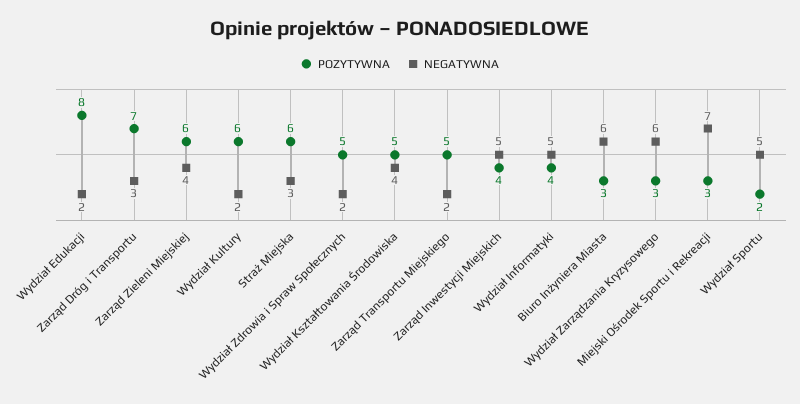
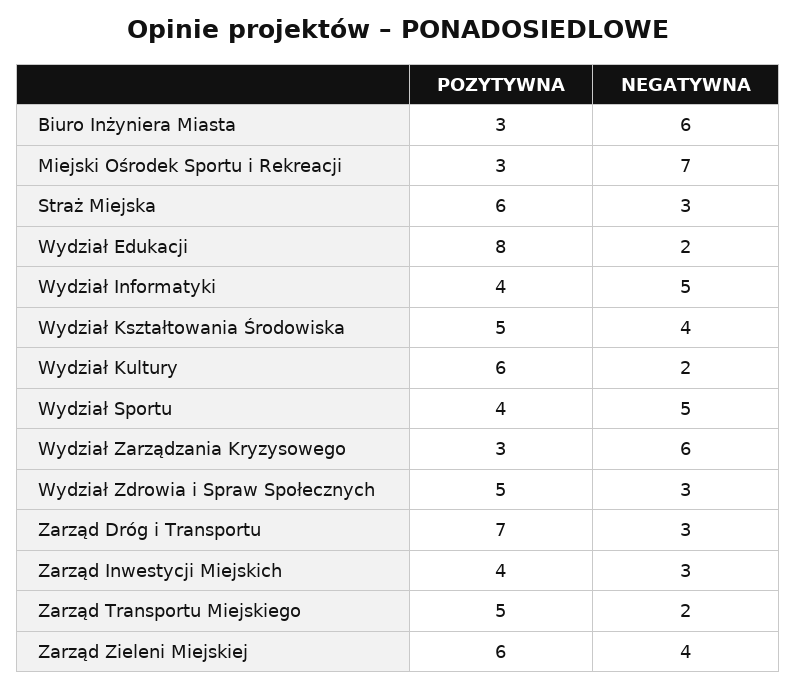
NEGATYWNA, Wydział Zdrowia i Spraw Społecznych: 2 -> 3
NEGATYWNA, Zarząd Inwestycji Miejskich: 5 -> 3
POZYTYWNA, Wydział Sportu: 2 -> 4

